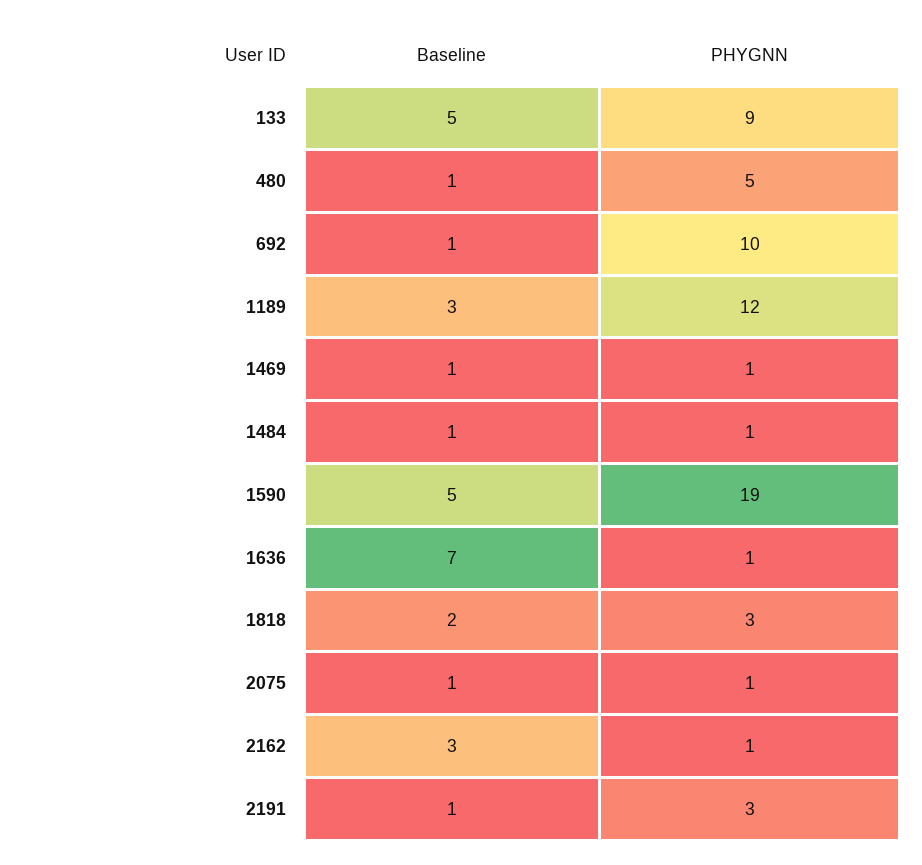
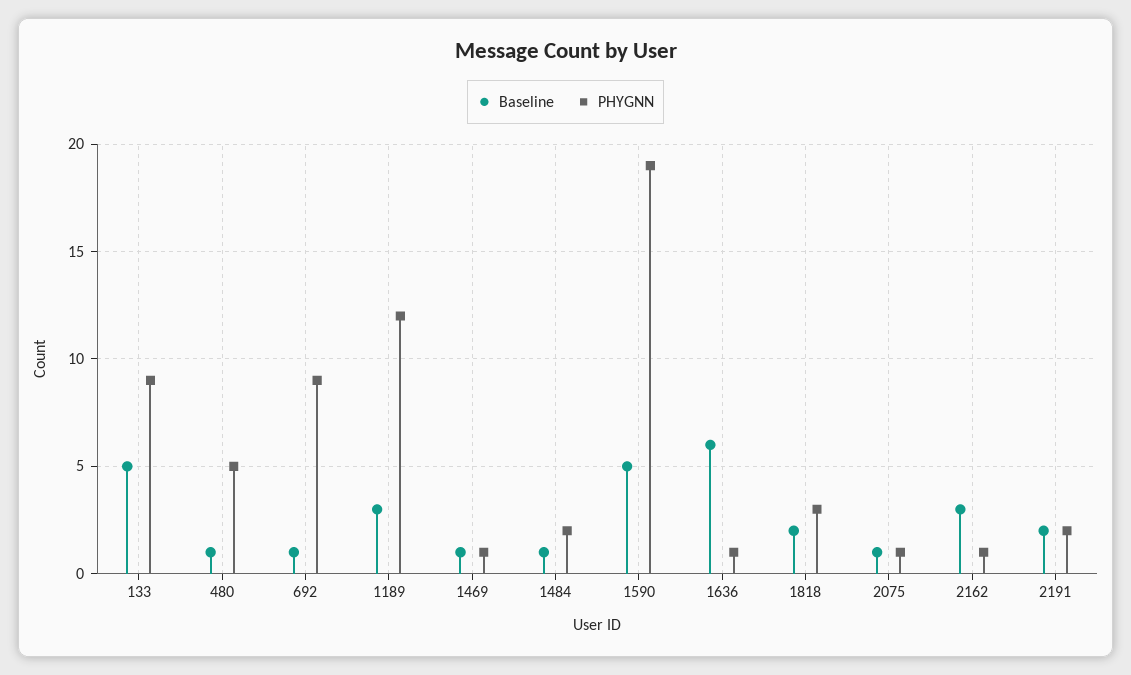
PHYGNN, 692: 10 -> 9
PHYGNN, 1484: 1 -> 2
Baseline, 1636: 7 -> 6
Baseline, 2191: 1 -> 2
PHYGNN, 2191: 3 -> 2

